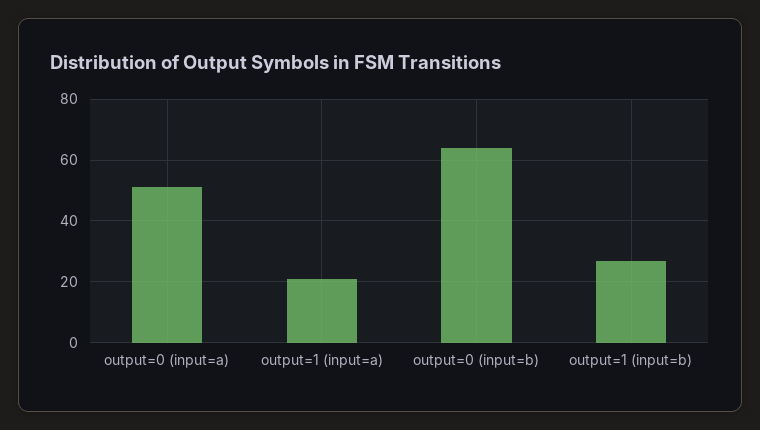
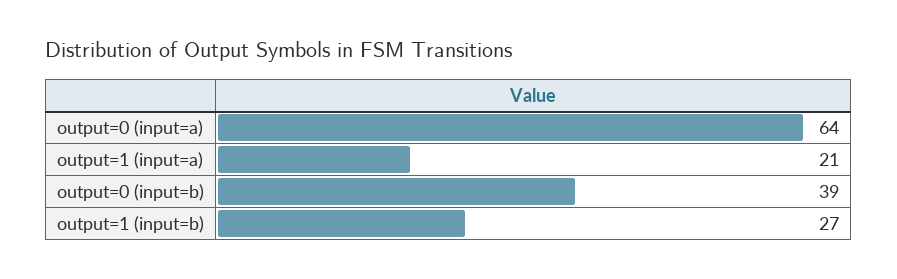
output=0 (input=a): 50 -> 64
output=0 (input=b): 65 -> 39

